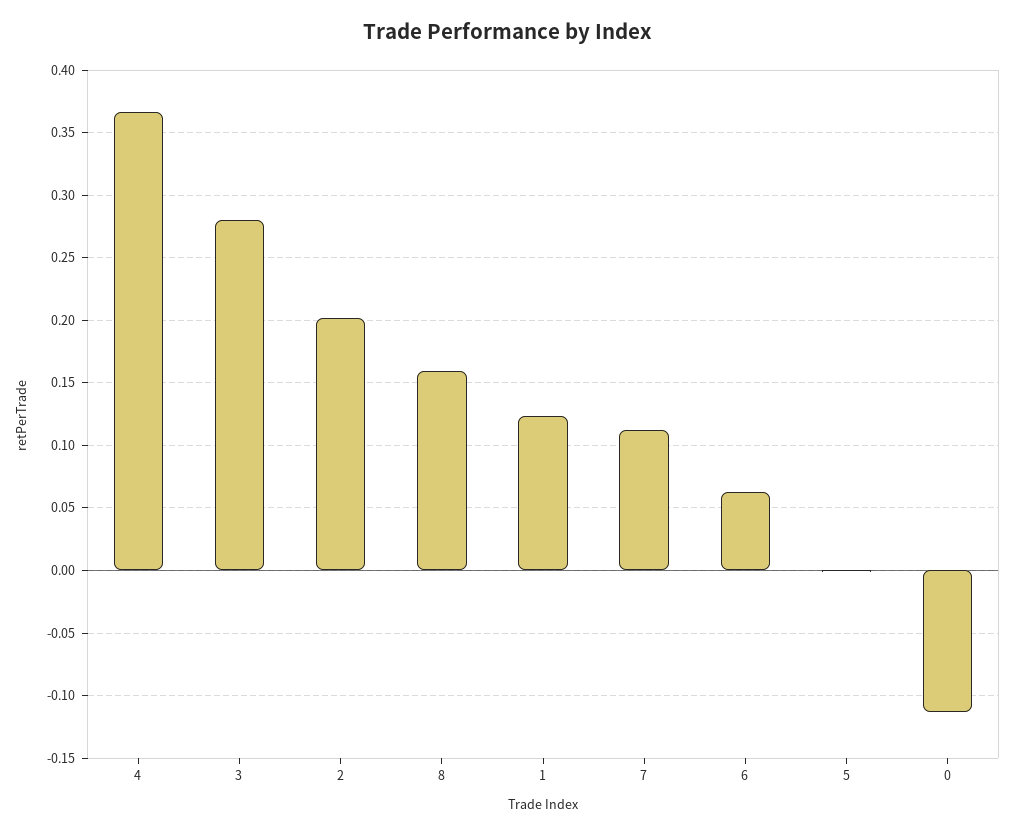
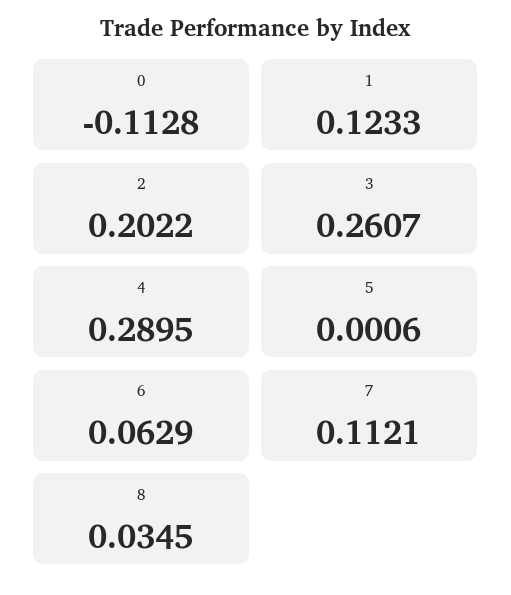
4: 0.365 -> 0.2895
3: 0.28 -> 0.2607
8: 0.16 -> 0.0345

